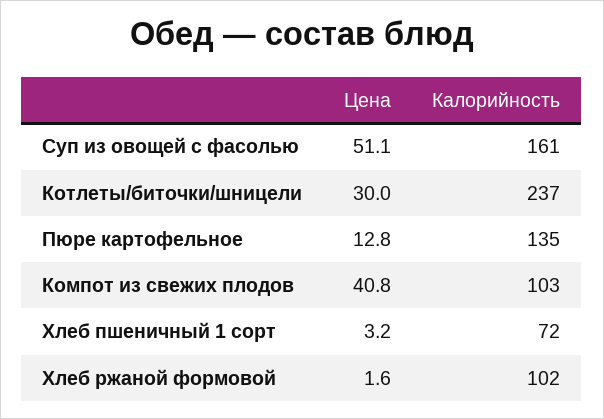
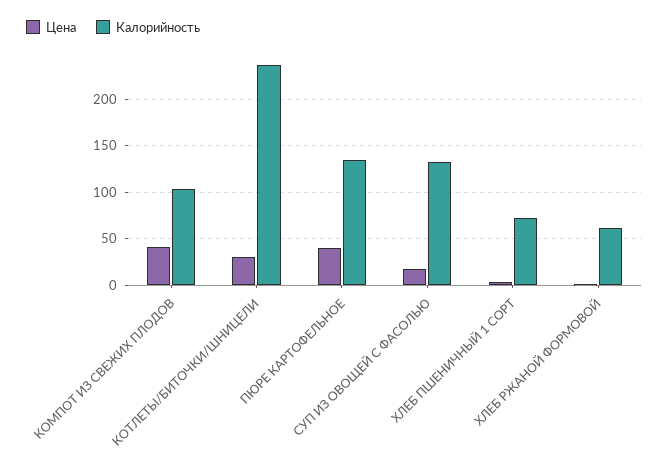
Цена, Суп из овощей с фасолью: 51.1 -> 20
Калорийность, Суп из овощей с фасолью: 161 -> 130
Цена, Пюре картофельное: 12.8 -> 40
Калорийность, Хлеб ржаной формовой: 102 -> 60

